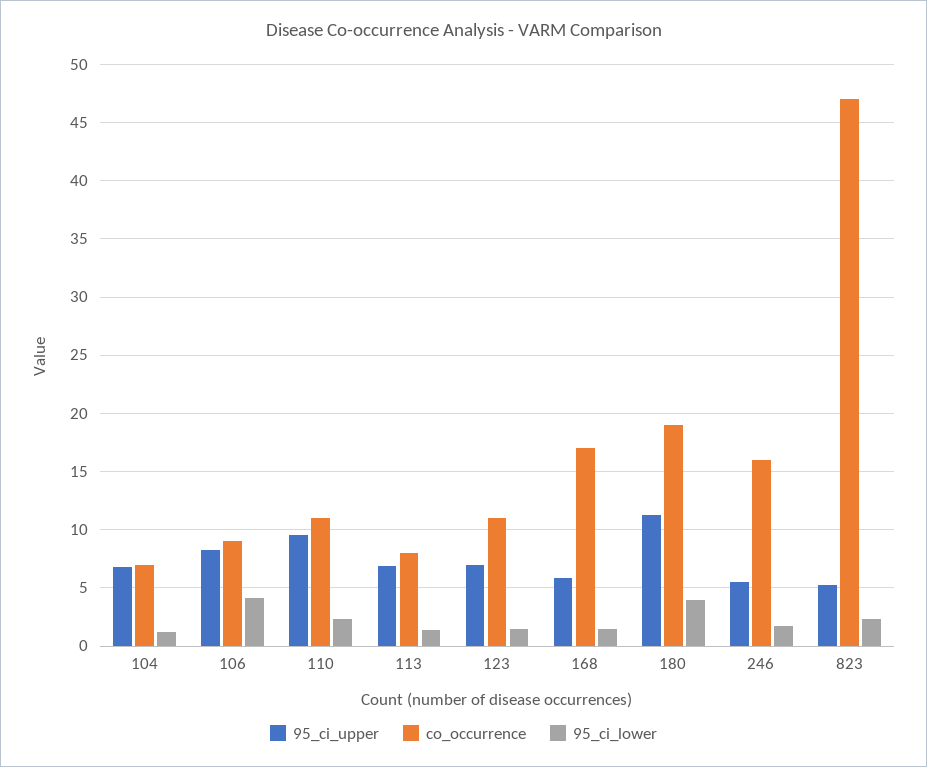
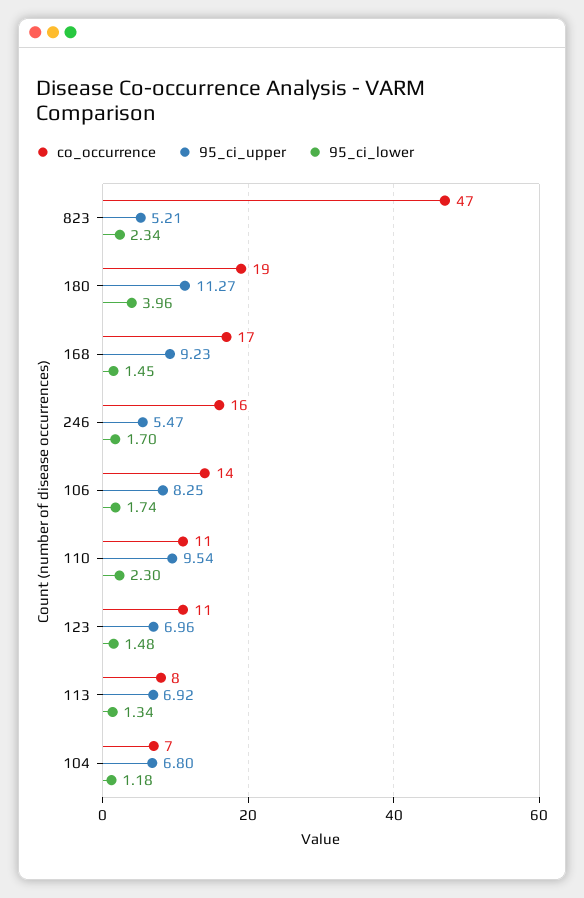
co_occurrence, 106: 9 -> 14
95_ci_lower, 106: 4 -> 1.74
95_ci_upper, 168: 6 -> 9.23

